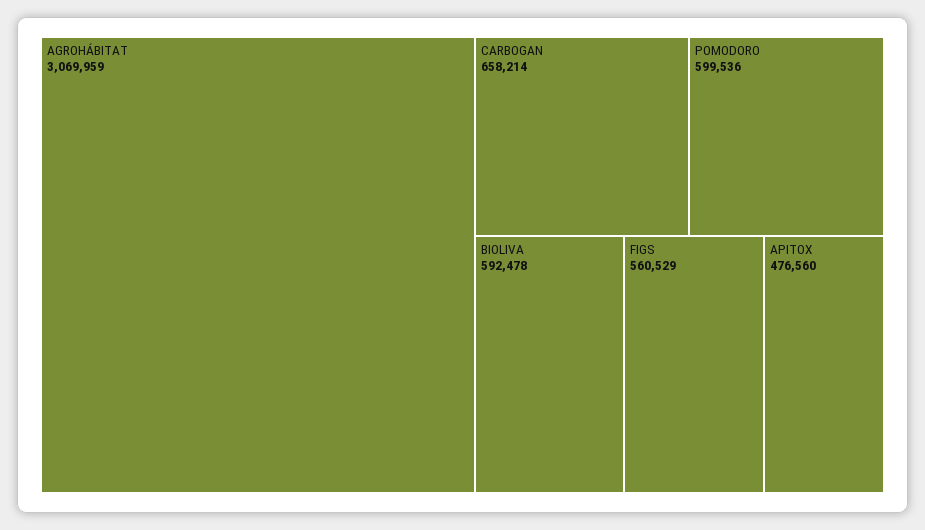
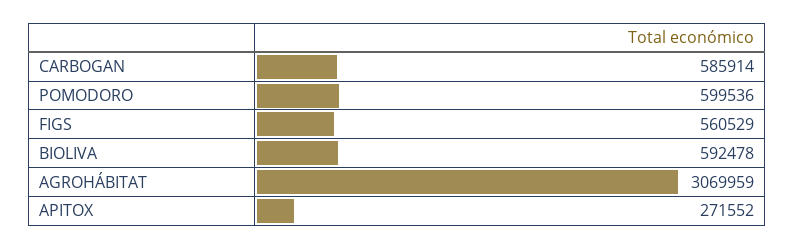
CARBOGAN: 658214 -> 585914
APITOX: 476560 -> 271552

